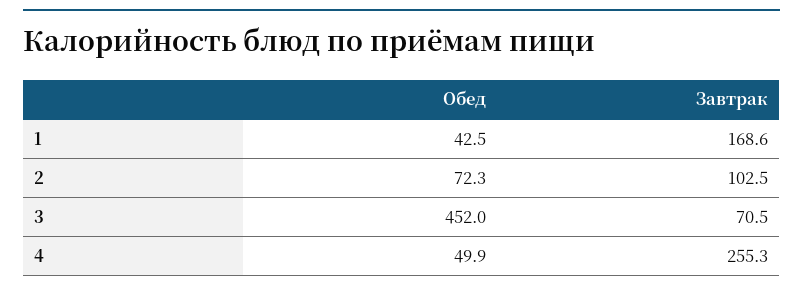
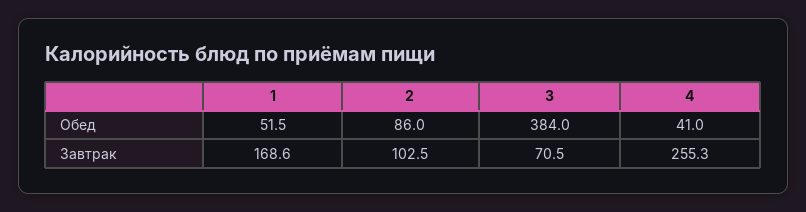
Обед, 1: 42.5 -> 51.5
Обед, 2: 72.3 -> 86
Обед, 3: 452 -> 384
Обед, 4: 49.9 -> 41

